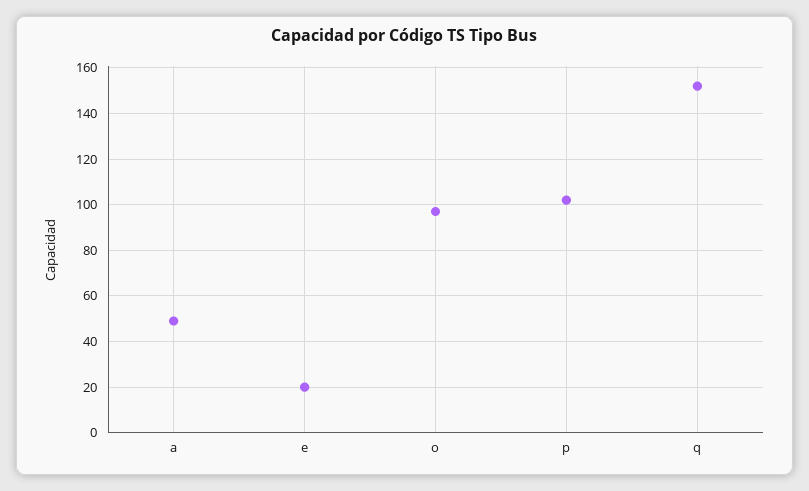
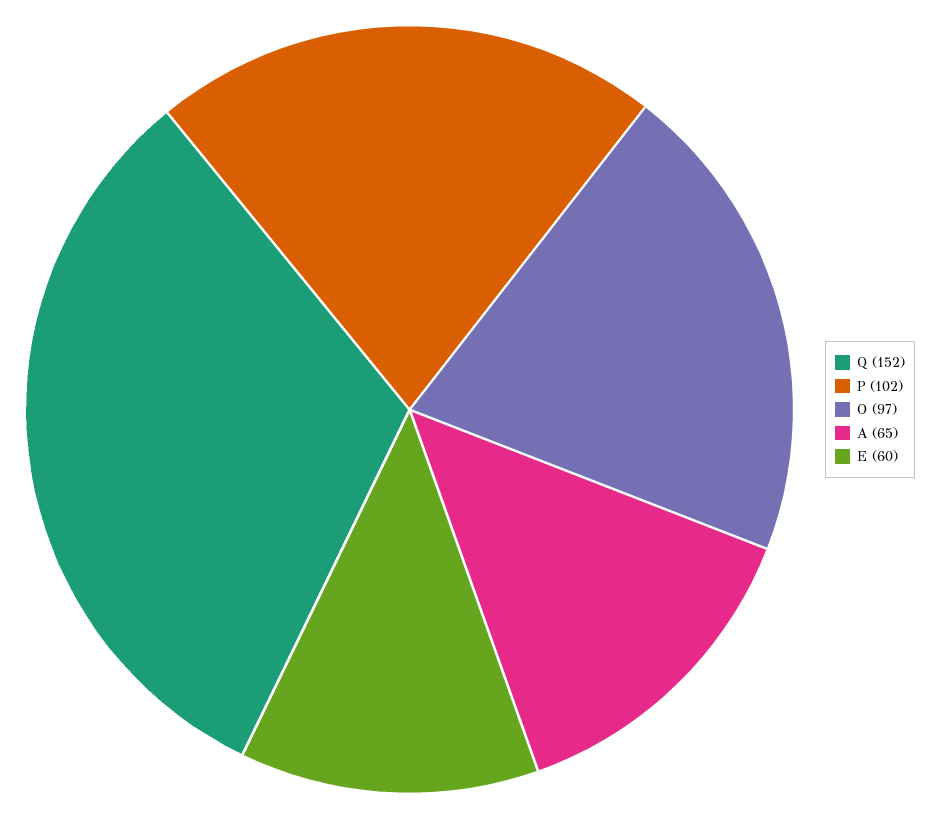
a: 50 -> 65
e: 20 -> 60

